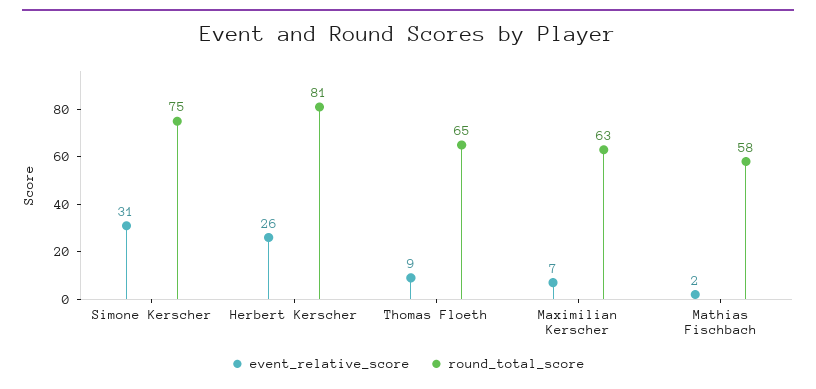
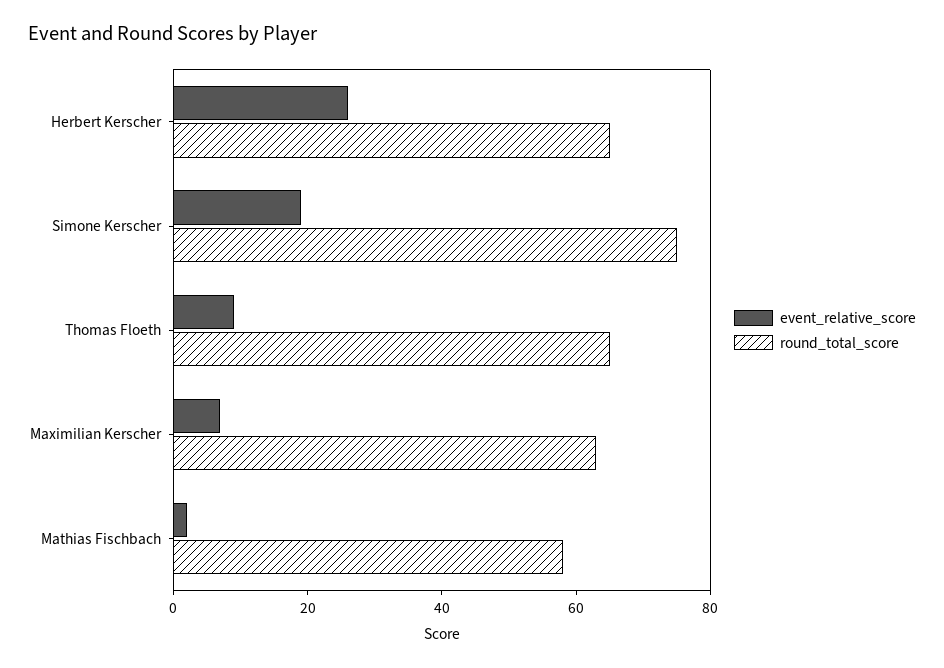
event_relative_score, Simone Kerscher: 31 -> 20
round_total_score, Herbert Kerscher: 81 -> 65

